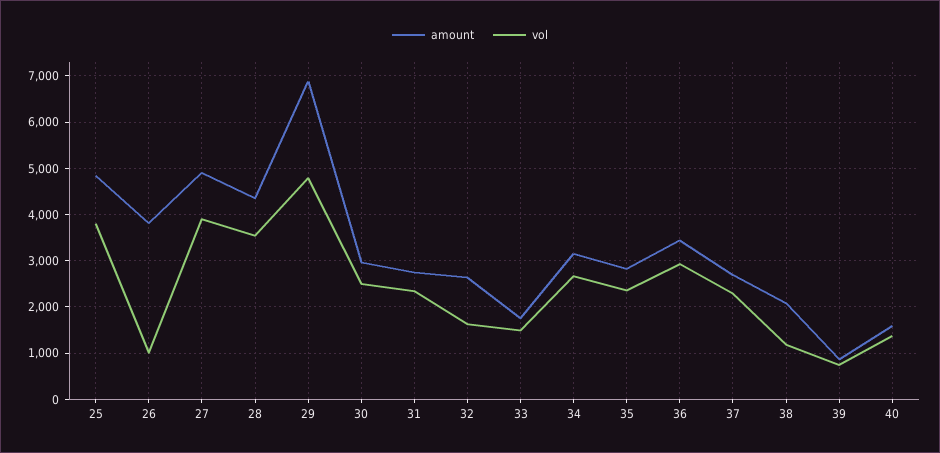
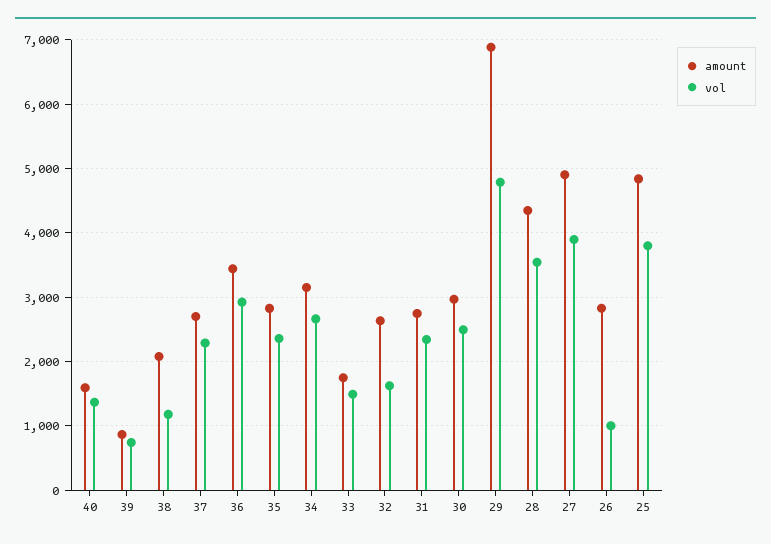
amount, 26: 3800 -> 2800

